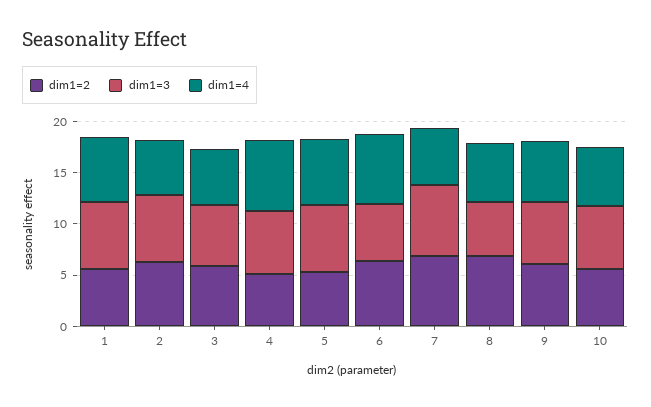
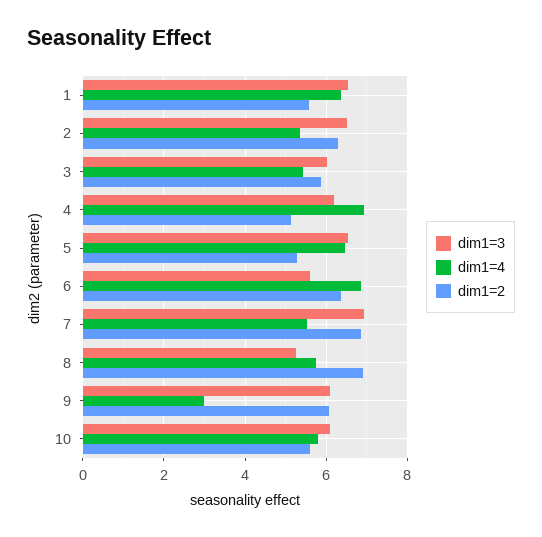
dim1=4, 9: 6 -> 3

